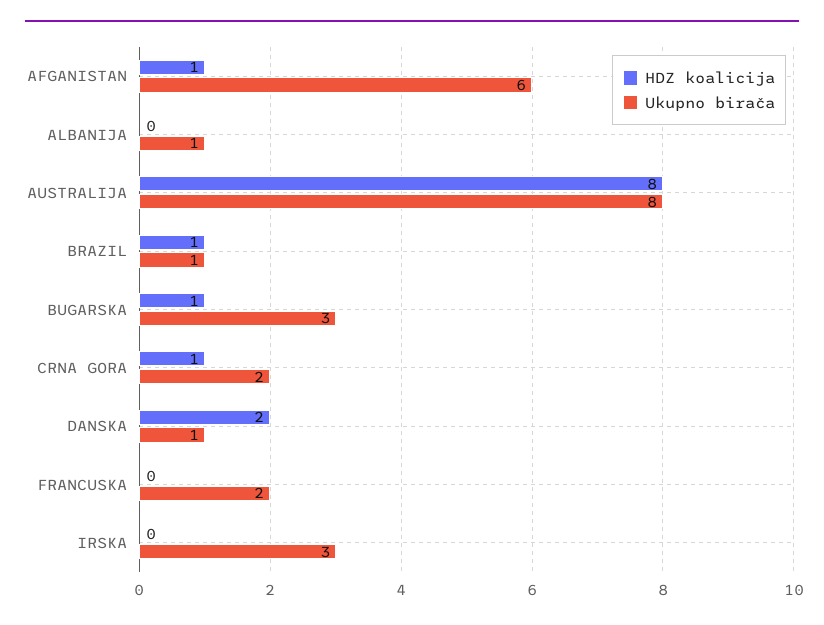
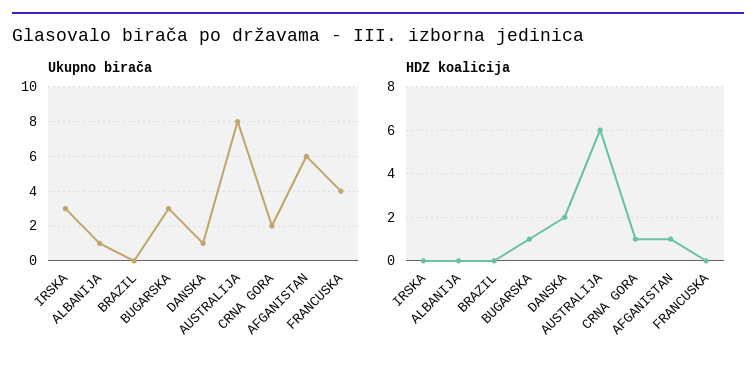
HDZ koalicija, AUSTRALIJA: 8 -> 6
HDZ koalicija, BRAZIL: 1 -> 0
Ukupno birača, BRAZIL: 1 -> 0
Ukupno birača, FRANCUSKA: 2 -> 4

